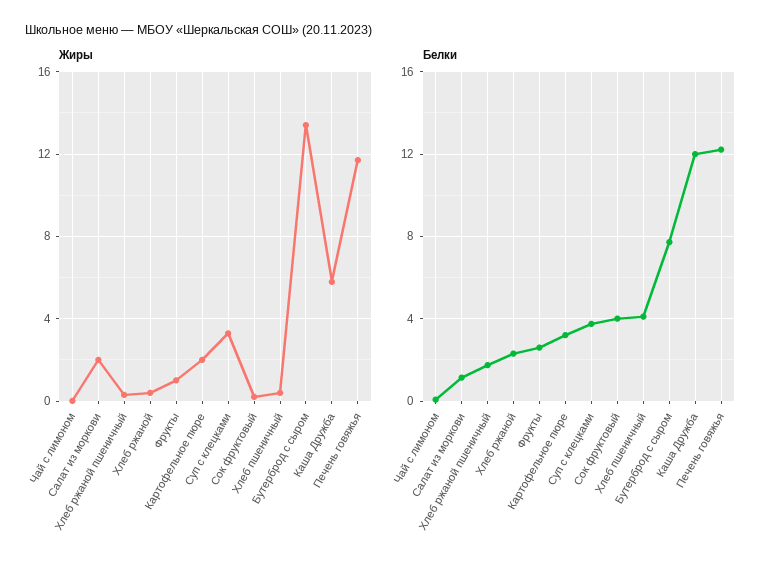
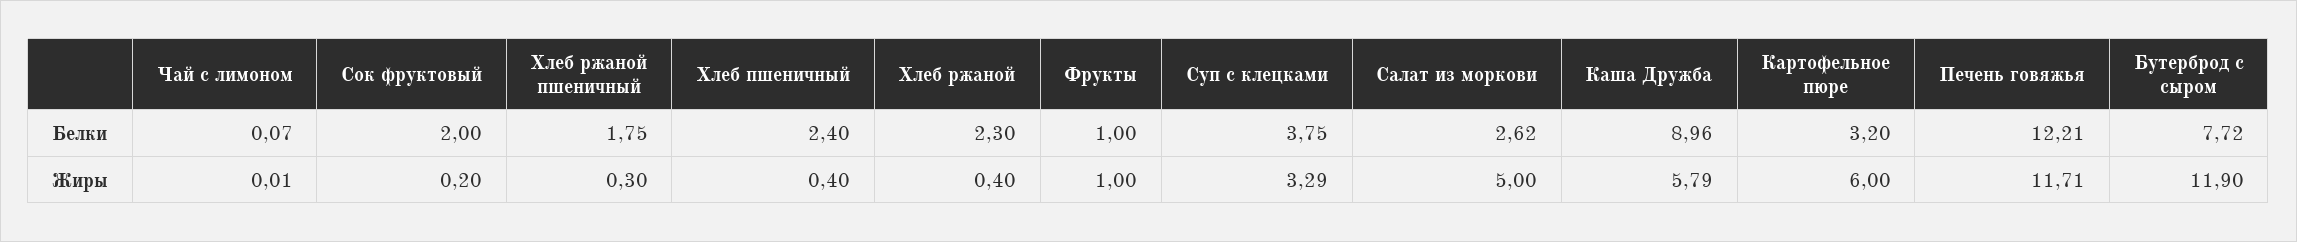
Жиры, Салат из моркови: 2 -> 5
Жиры, Картофельное пюре: 2 -> 6
Жиры, Бутерброд с сыром: 13.5 -> 11.9
Белки, Салат из моркови: 1 -> 2.62
Белки, Фрукты: 2.5 -> 1
Белки, Сок фруктовый: 4 -> 2
Белки, Хлеб пшеничный: 4 -> 2.4
Белки, Каша Дружба: 12 -> 8.96

